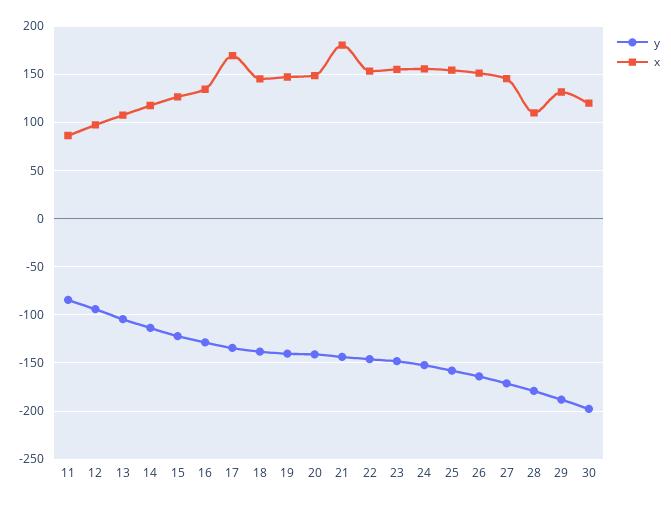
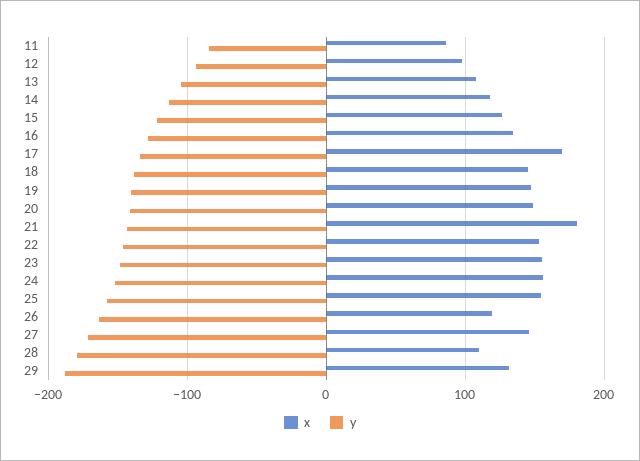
x, 26: 150 -> 120
y, 30: -200 -> none
x, 30: 120 -> none

